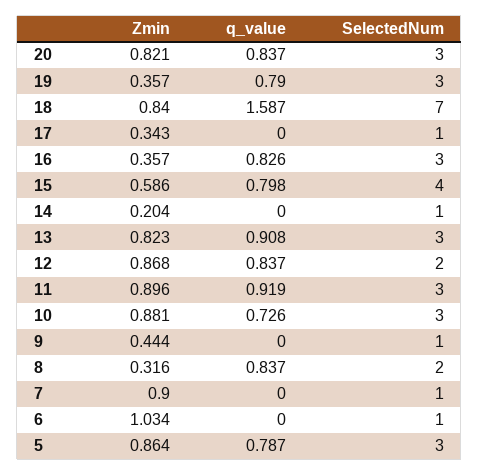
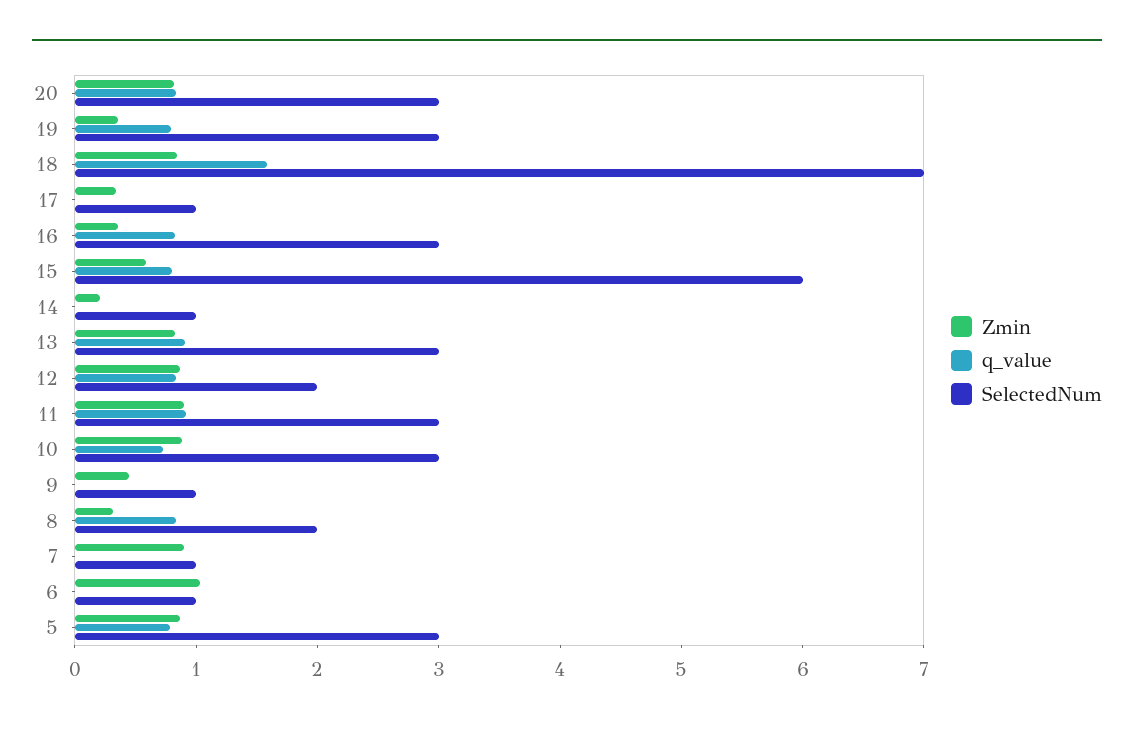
SelectedNum, 15: 4 -> 6

